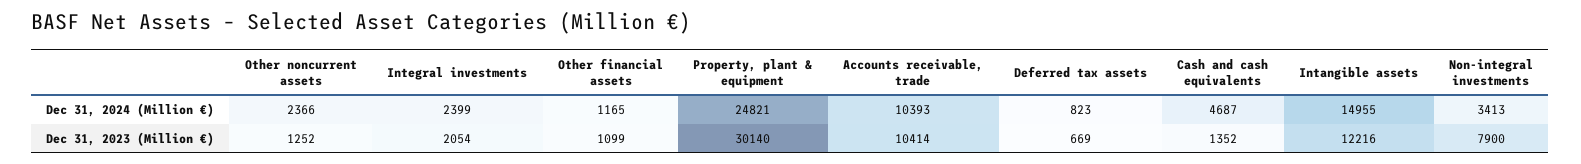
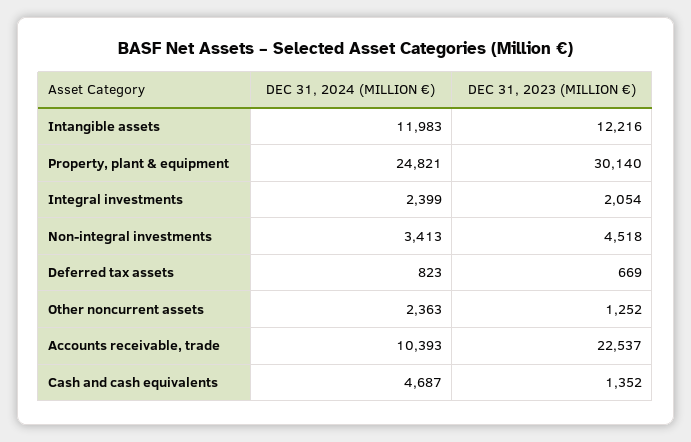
Other noncurrent assets, Dec 31, 2024 (Million €): 2366 -> 2363
Other financial assets, Dec 31, 2024 (Million €): 1165 -> none
Intangible assets, Dec 31, 2024 (Million €): 14955 -> 11983
Other financial assets, Dec 31, 2023 (Million €): 1099 -> none
Accounts receivable, trade, Dec 31, 2023 (Million €): 10414 -> 22537
Non-integral investments, Dec 31, 2023 (Million €): 7900 -> 4518

